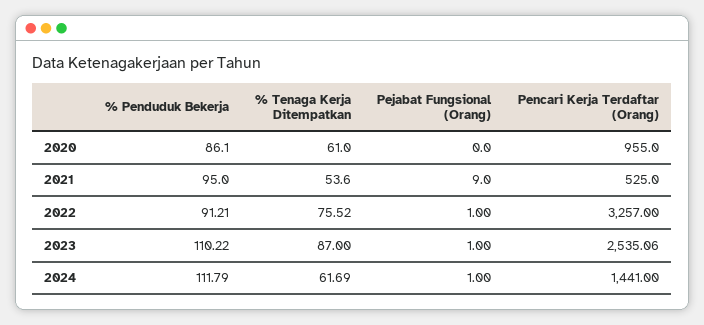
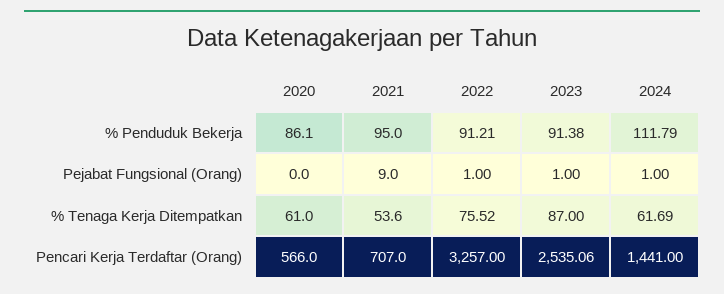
Pencari Kerja Terdaftar (Orang), 2020: 955 -> 566
Pencari Kerja Terdaftar (Orang), 2021: 525 -> 707
% Penduduk Bekerja, 2023: 110.22 -> 91.38

